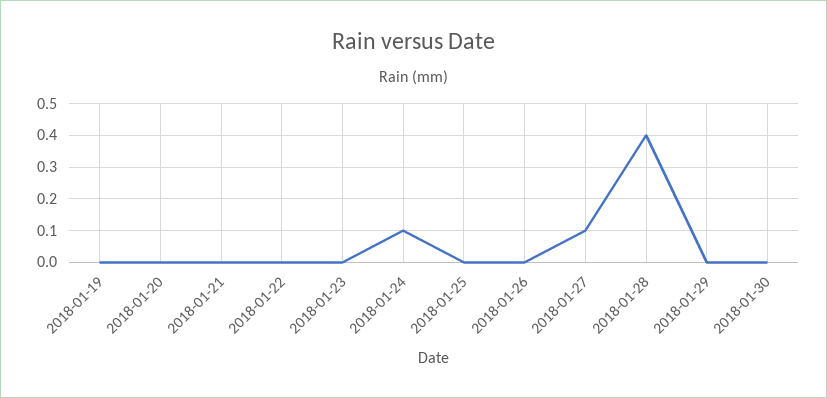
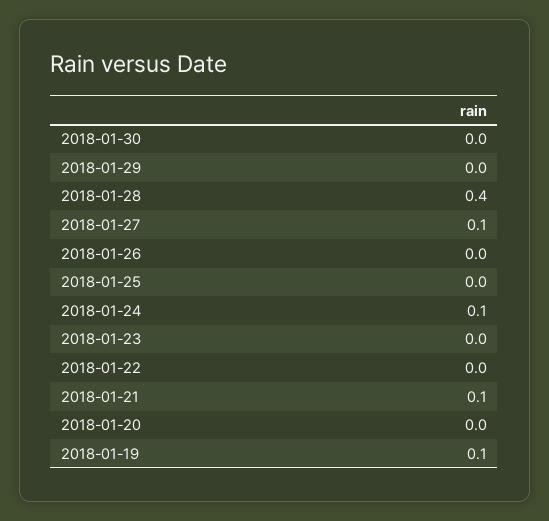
2018-01-19: 0 -> 0.1
2018-01-21: 0 -> 0.1

